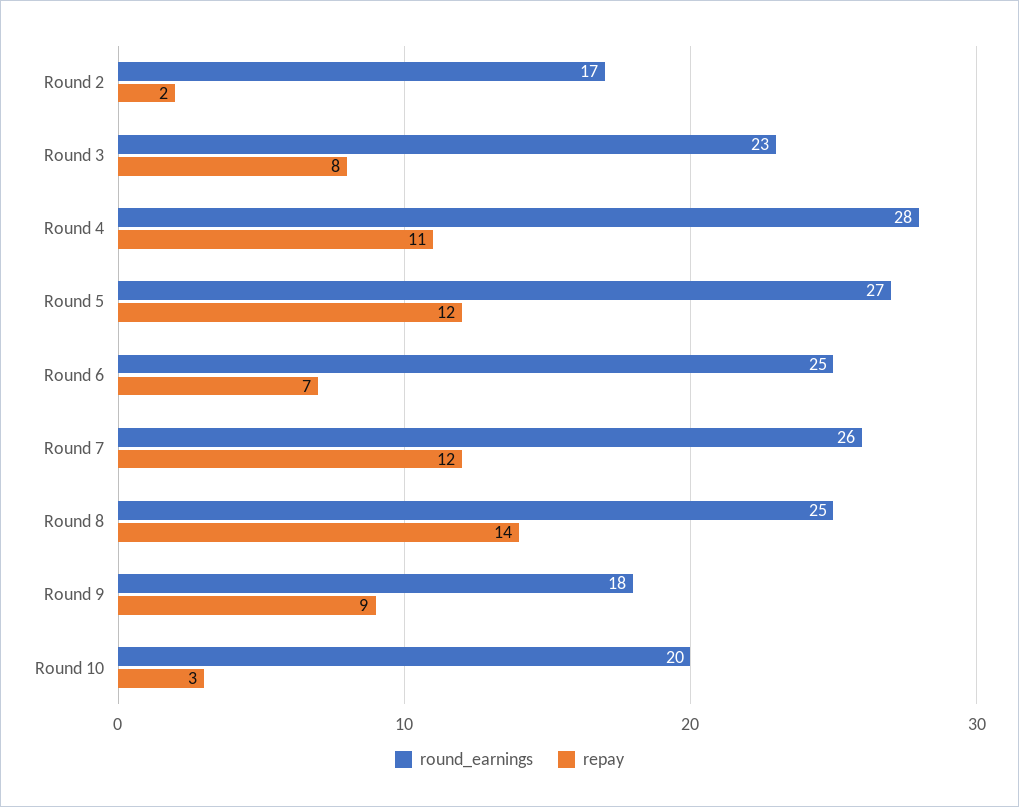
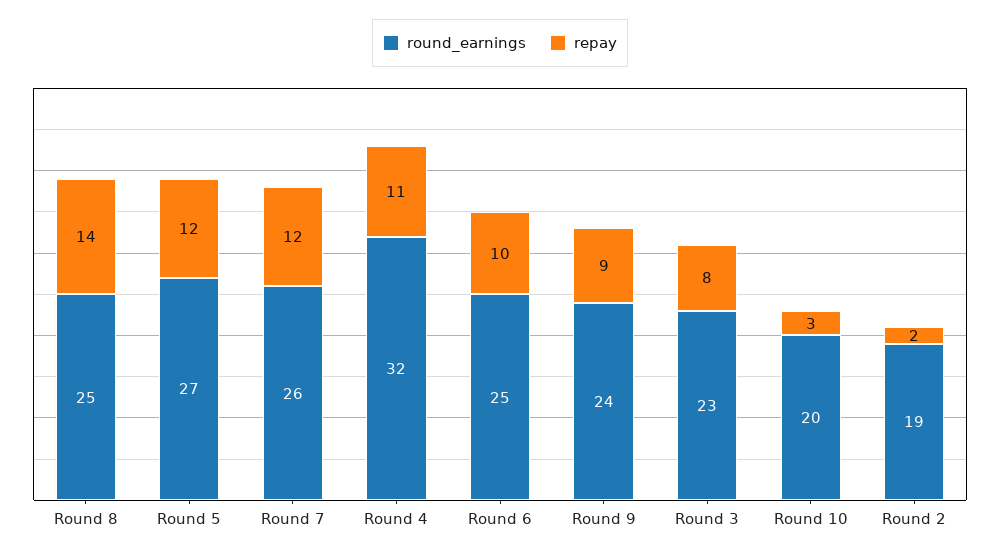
round_earnings, Round 2: 17 -> 19
round_earnings, Round 4: 28 -> 32
repay, Round 6: 7 -> 10
round_earnings, Round 9: 18 -> 24

